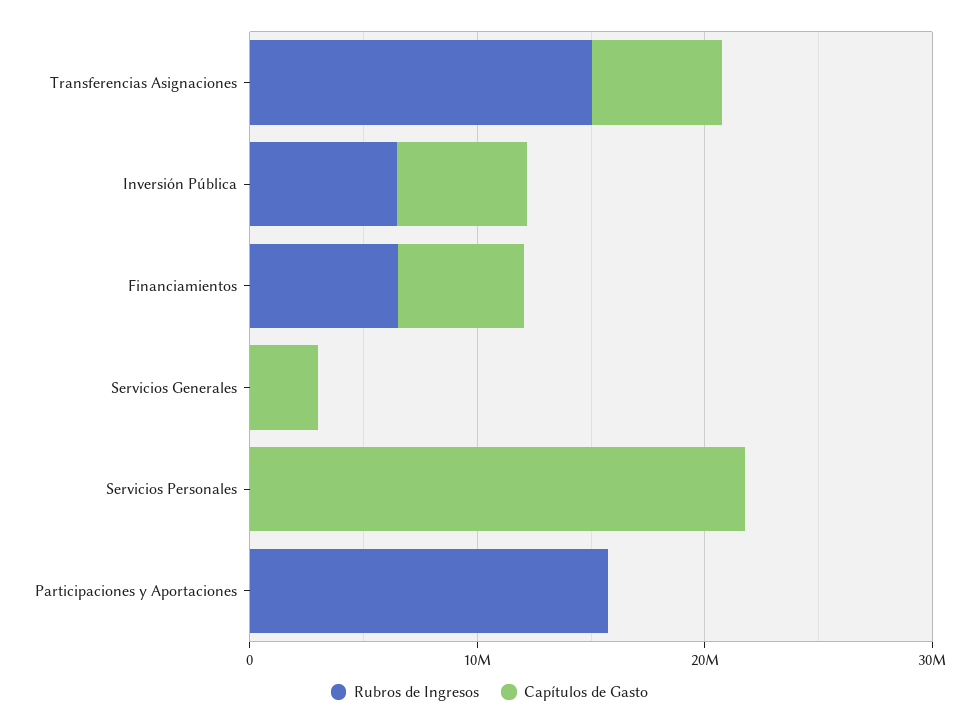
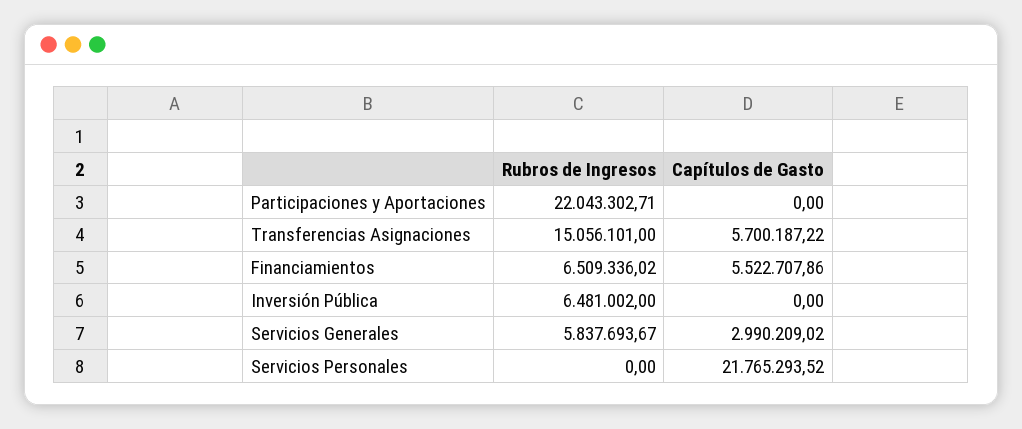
Capítulos de Gasto, Inversión Pública: 6000000 -> 0
Rubros de Ingresos, Servicios Generales: 0 -> 5837693.67
Rubros de Ingresos, Participaciones y Aportaciones: 16000000 -> 22043302.71

